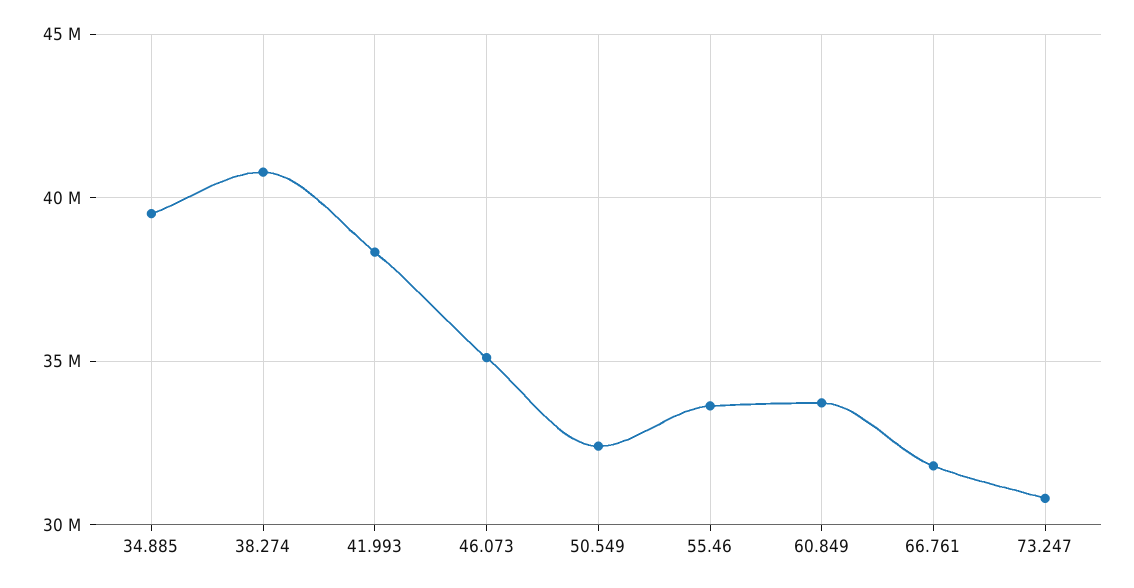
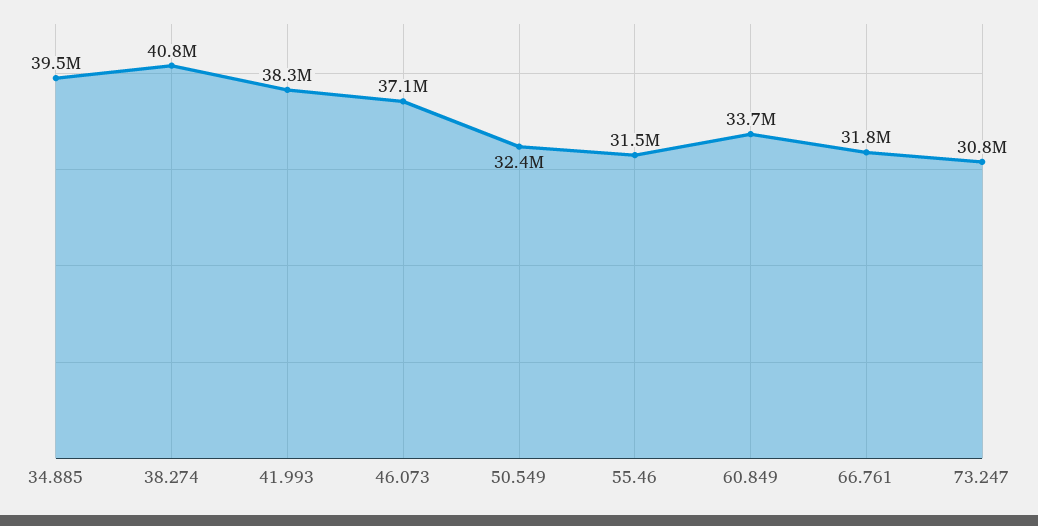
46.073: 35000000 -> 37100000
55.46: 33500000 -> 31500000

